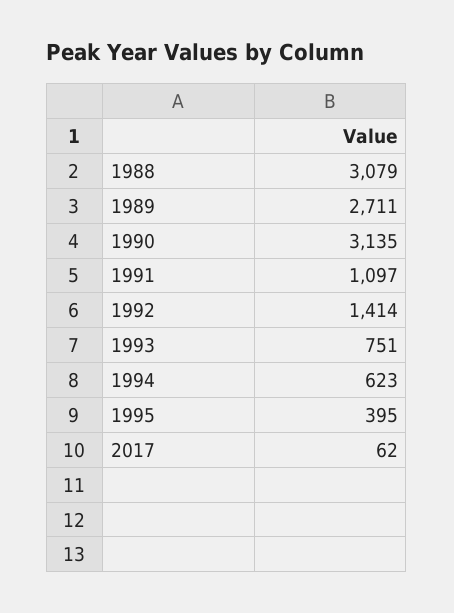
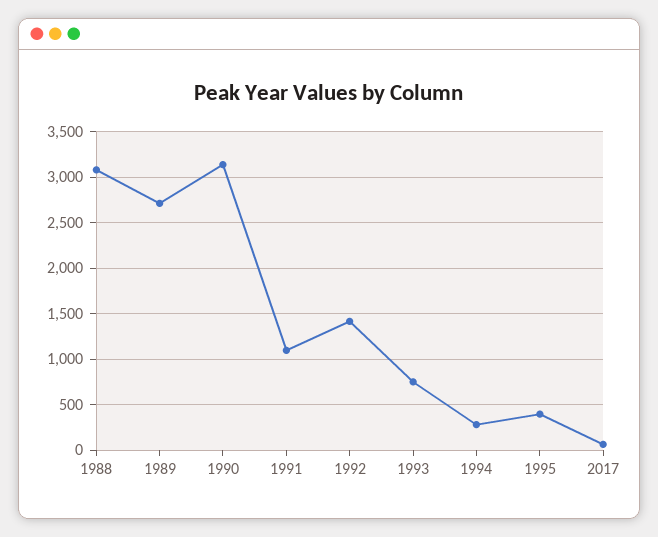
1994: 623 -> 300

